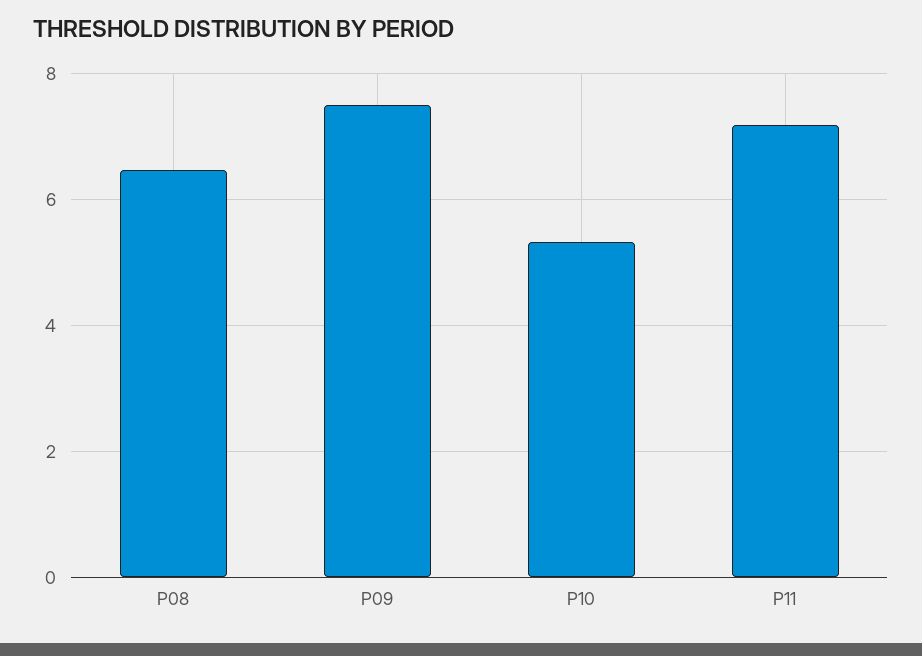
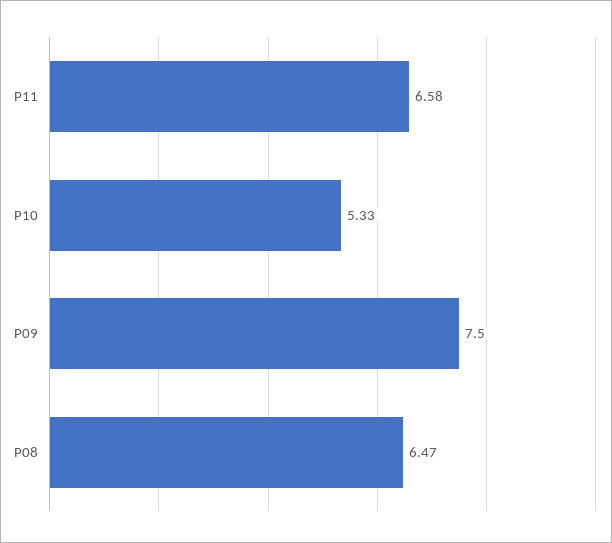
P11: 7.2 -> 6.58

